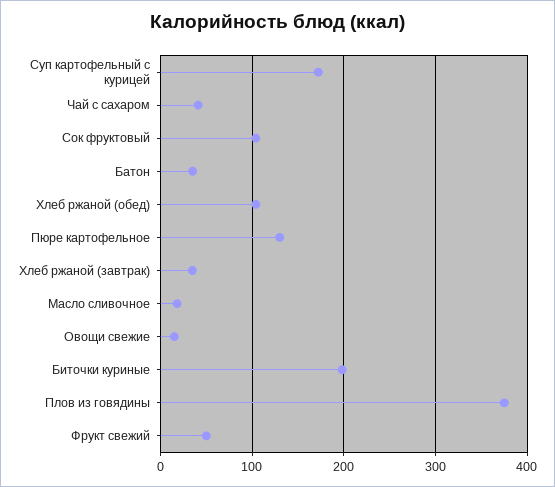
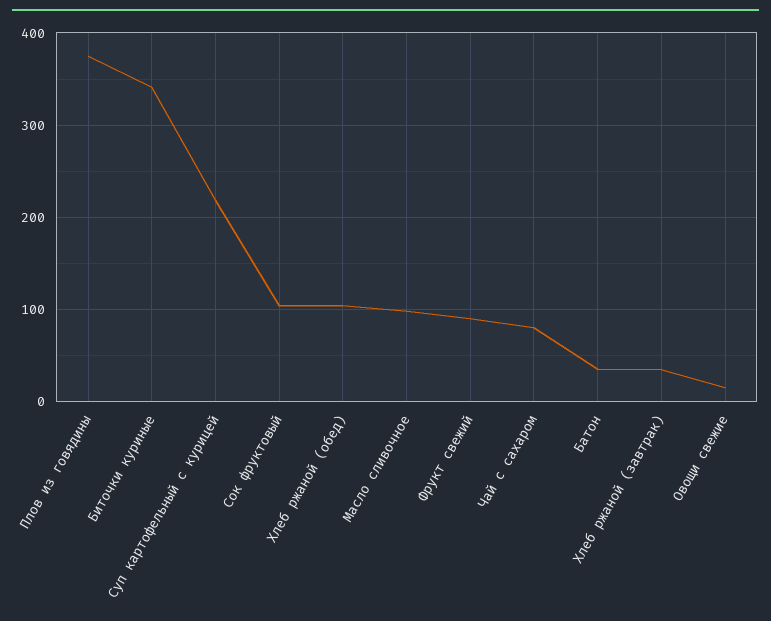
Суп картофельный с курицей: 170 -> 220
Чай с сахаром: 40 -> 80
Пюре картофельное: 130 -> none
Масло сливочное: 20 -> 100
Биточки куриные: 200 -> 340
Фрукт свежий: 50 -> 90

